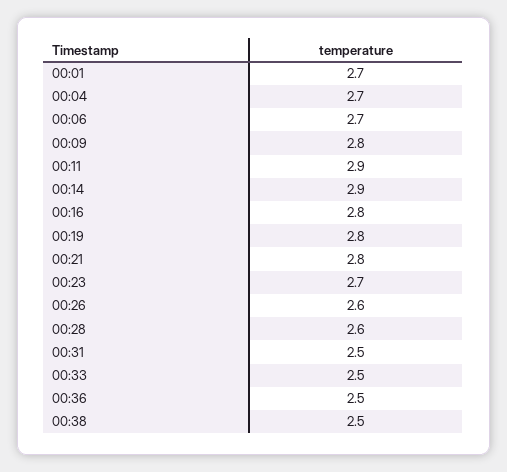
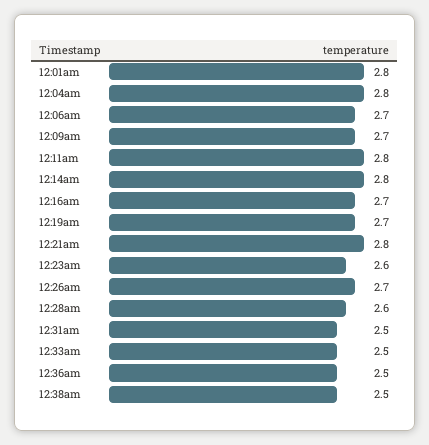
00:01: 2.7 -> 2.8
00:04: 2.7 -> 2.8
00:09: 2.8 -> 2.7
00:11: 2.9 -> 2.8
00:14: 2.9 -> 2.8
00:16: 2.8 -> 2.7
00:19: 2.8 -> 2.7
00:23: 2.7 -> 2.6
00:26: 2.6 -> 2.7

